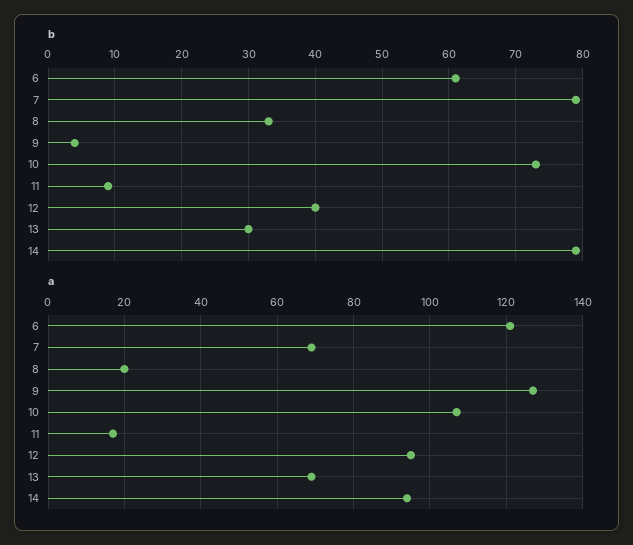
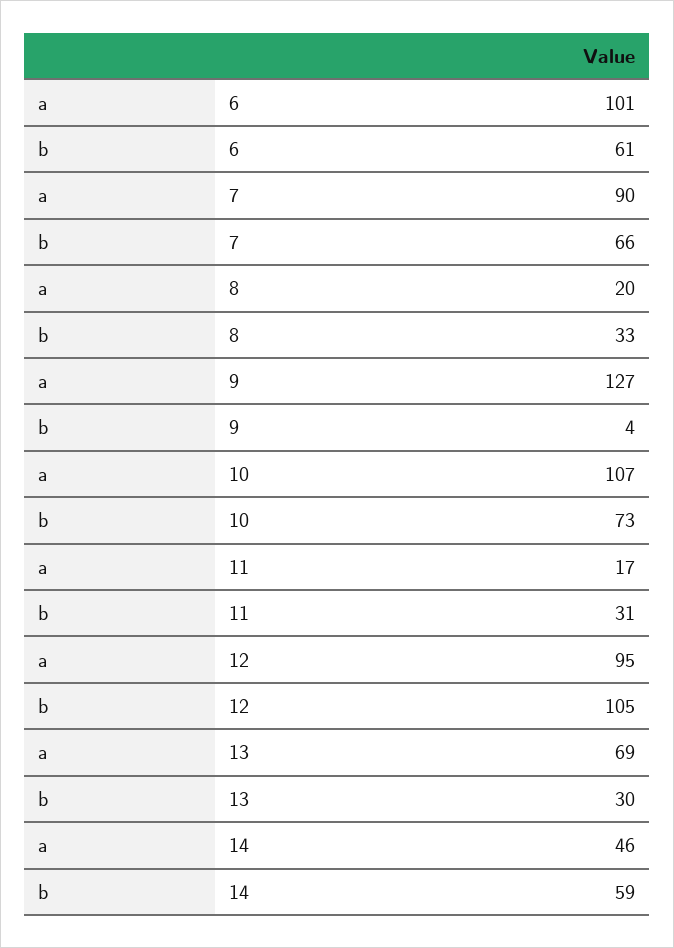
b, 7: 79 -> 66
b, 11: 9 -> 31
b, 12: 40 -> 105
b, 14: 79 -> 59
a, 6: 120 -> 101
a, 7: 70 -> 90
a, 14: 95 -> 46

